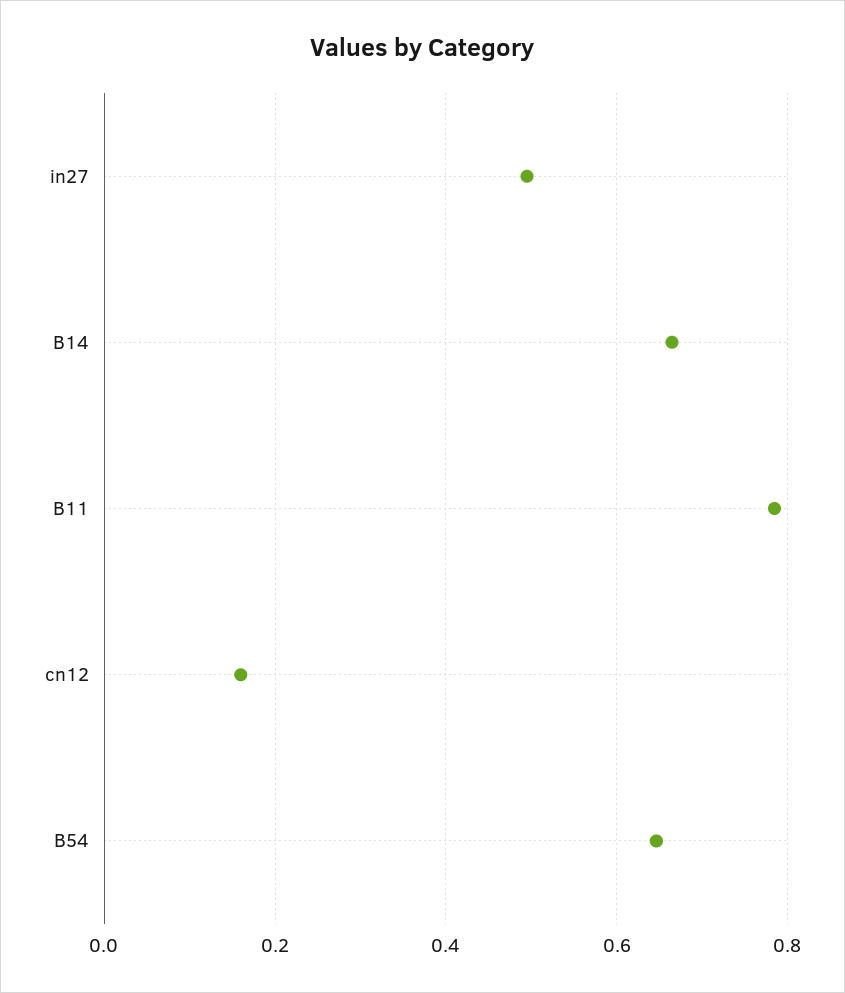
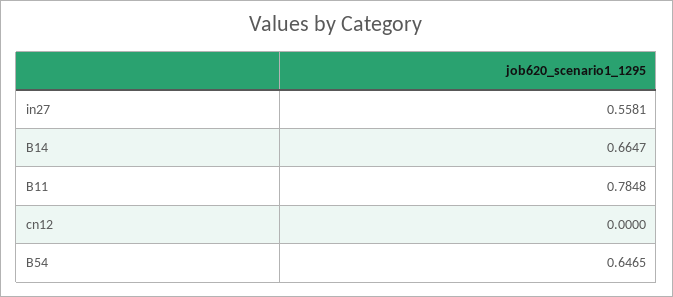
in27: 0.5 -> 0.5581
cn12: 0.16 -> 0

